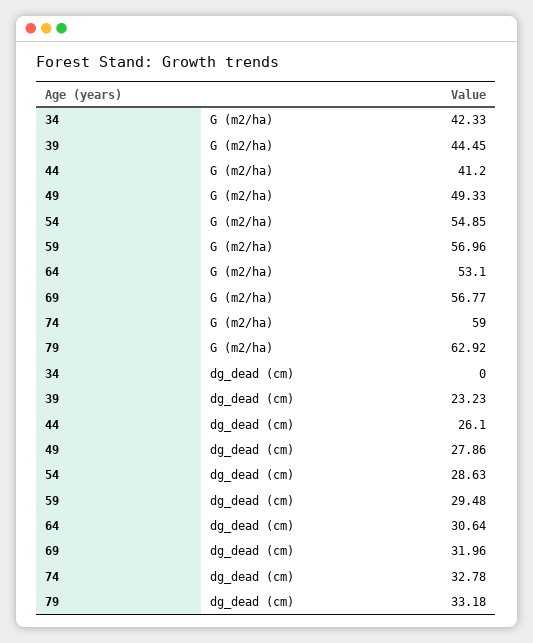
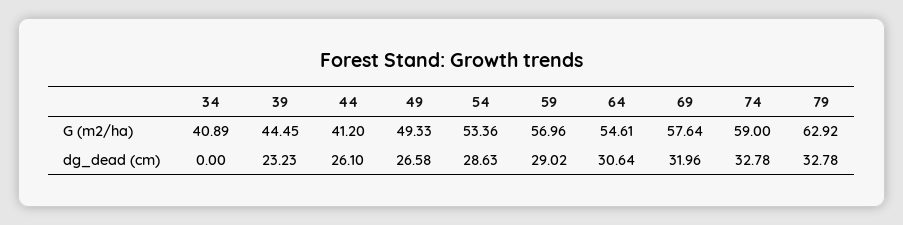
34, G (m2/ha): 42.33 -> 40.89
54, G (m2/ha): 54.85 -> 53.36
64, G (m2/ha): 53.1 -> 54.61
69, G (m2/ha): 56.77 -> 57.64
49, dg_dead (cm): 27.86 -> 26.58
59, dg_dead (cm): 29.48 -> 29.02
79, dg_dead (cm): 33.18 -> 32.78

